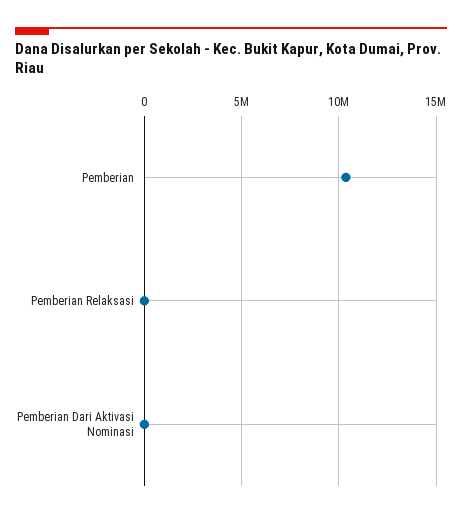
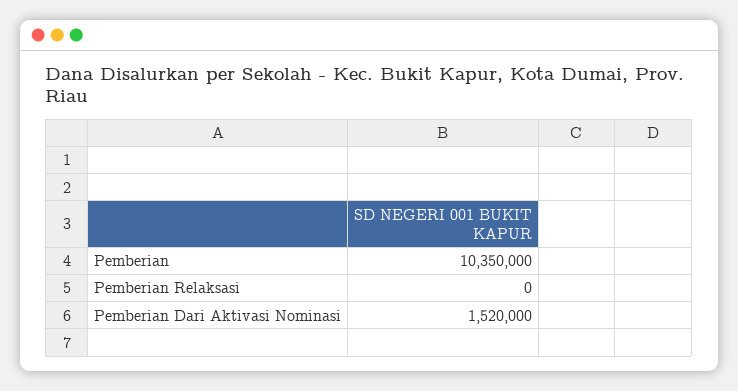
Pemberian Dari Aktivasi Nominasi: 0 -> 1520000

